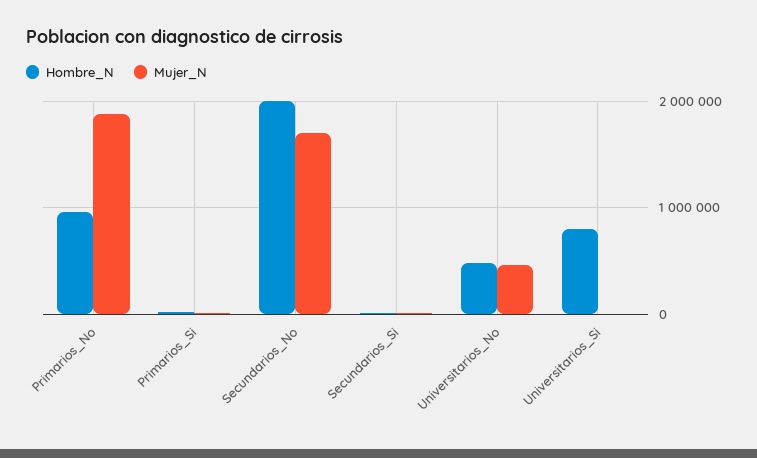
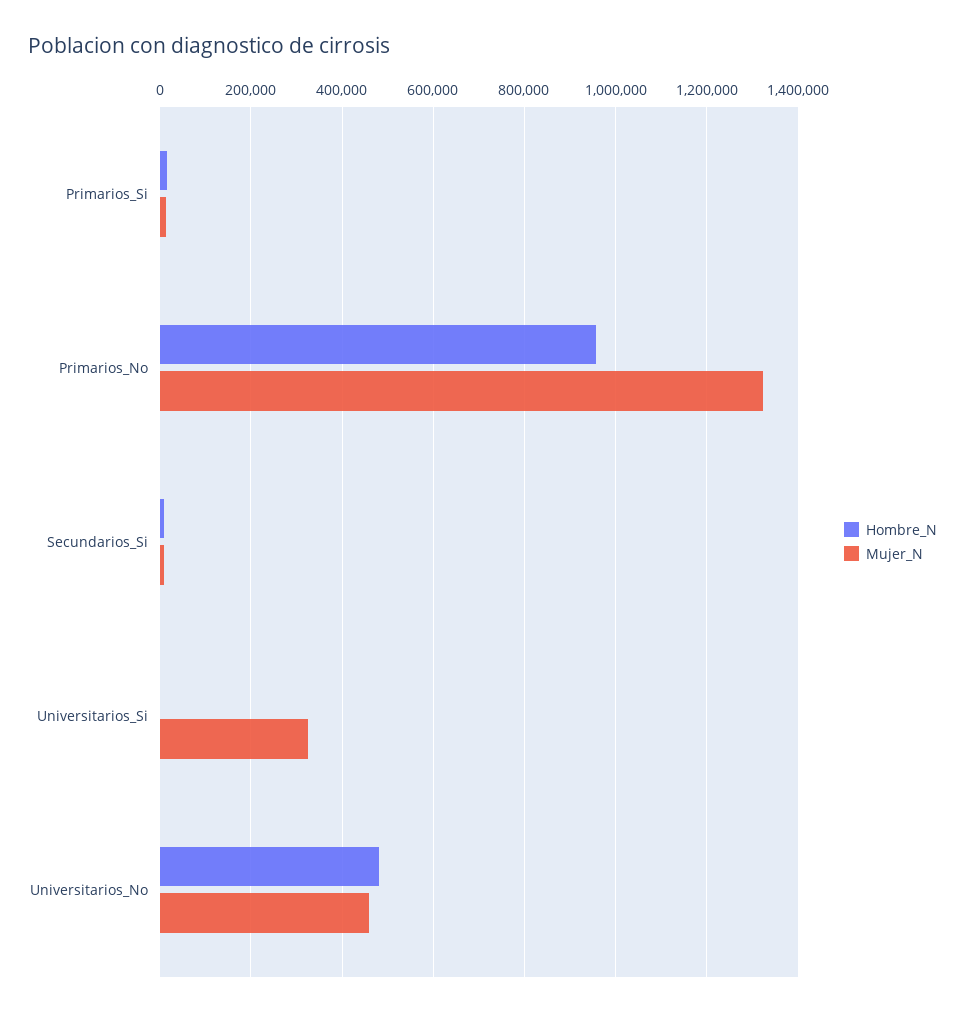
Mujer_N, Primarios_No: 1900000 -> 1320000
Hombre_N, Secundarios_No: 2000000 -> none
Mujer_N, Secundarios_No: 1700000 -> none
Hombre_N, Universitarios_Si: 800000 -> 0
Mujer_N, Universitarios_Si: 0 -> 320000

